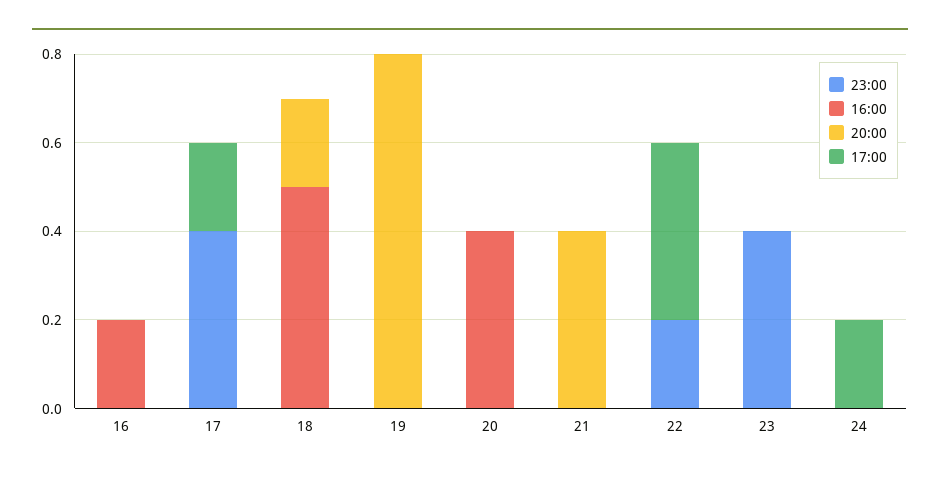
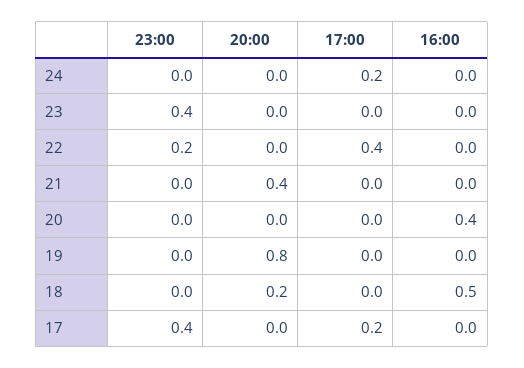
23:00, 16: 0 -> none
16:00, 16: 0.2 -> none
20:00, 16: 0 -> none
17:00, 16: 0 -> none

